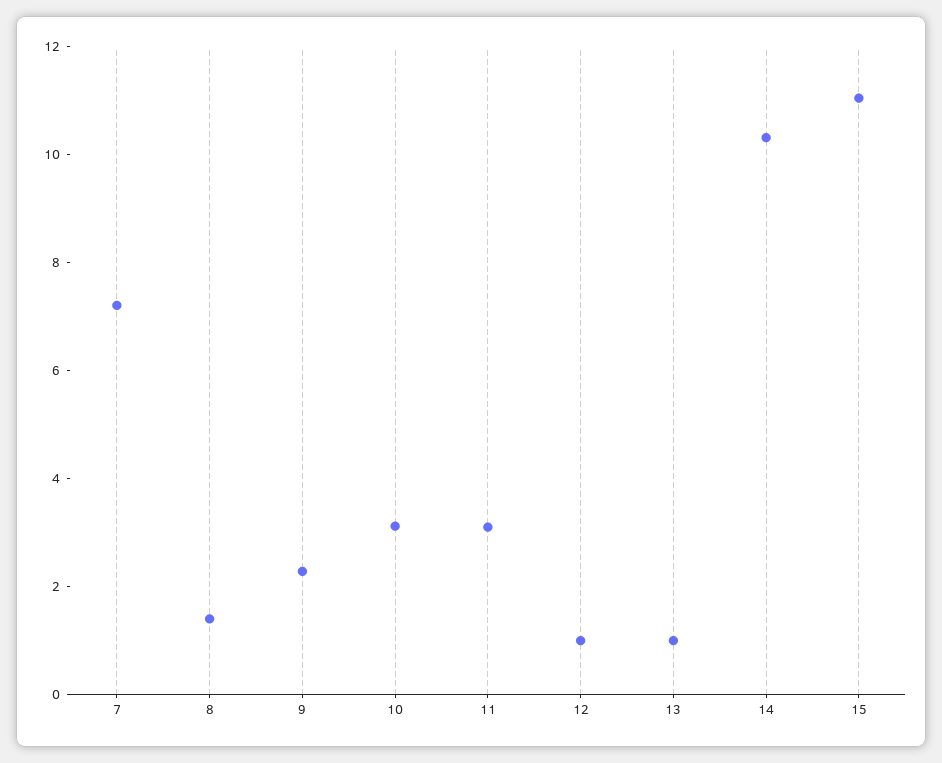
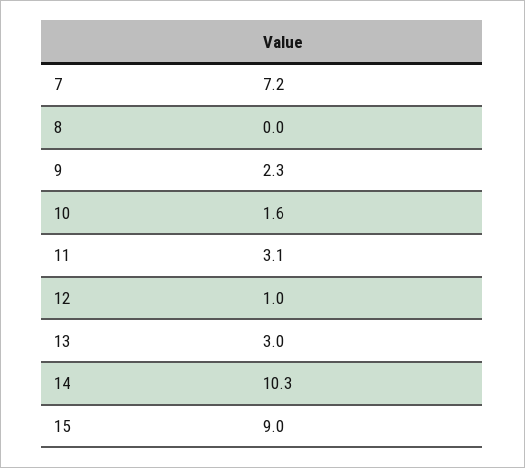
8: 1.5 -> 0
10: 3 -> 1.6
13: 1 -> 3
15: 11 -> 9

